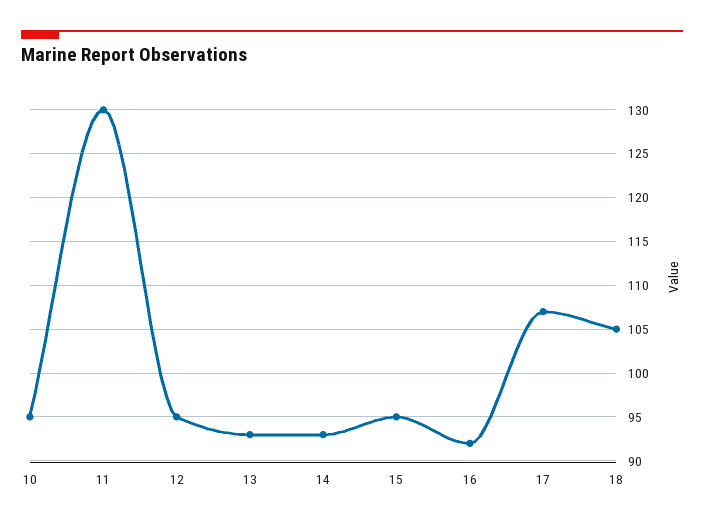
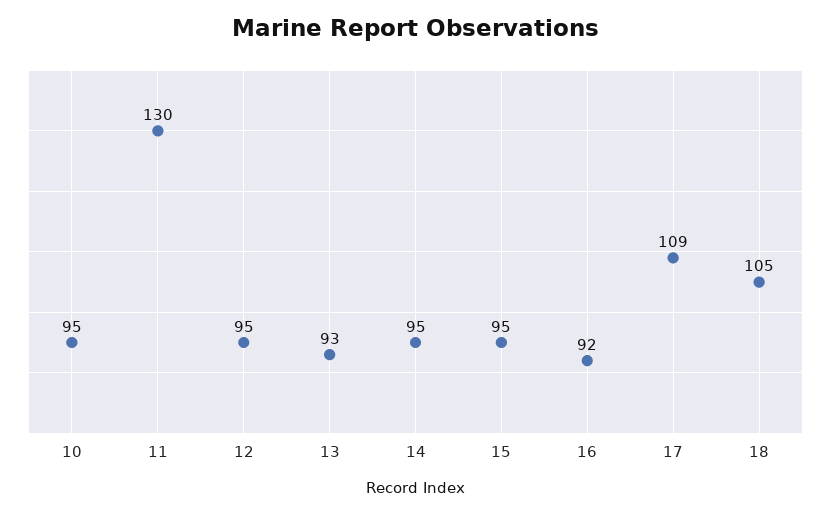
14: 93 -> 95
17: 107 -> 109

